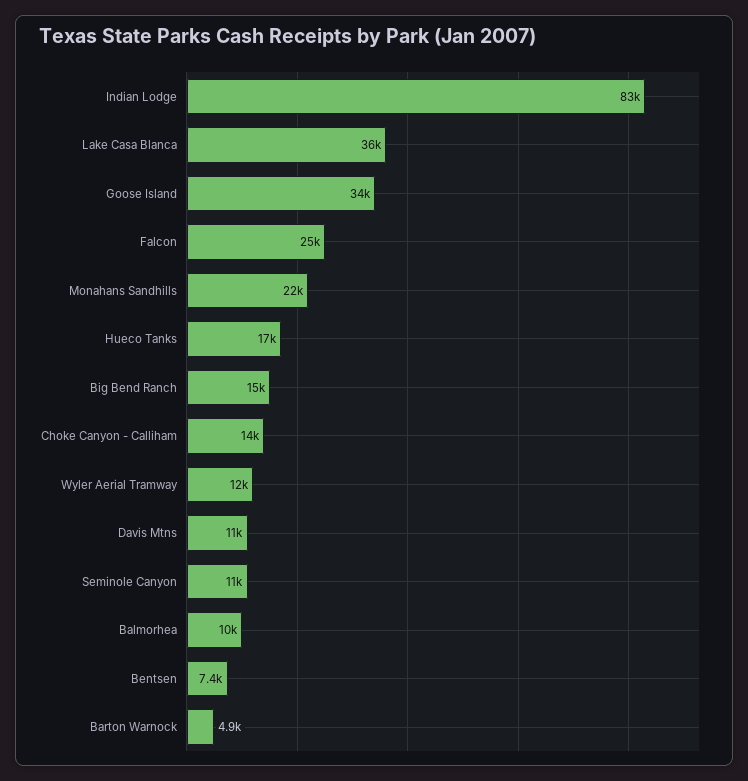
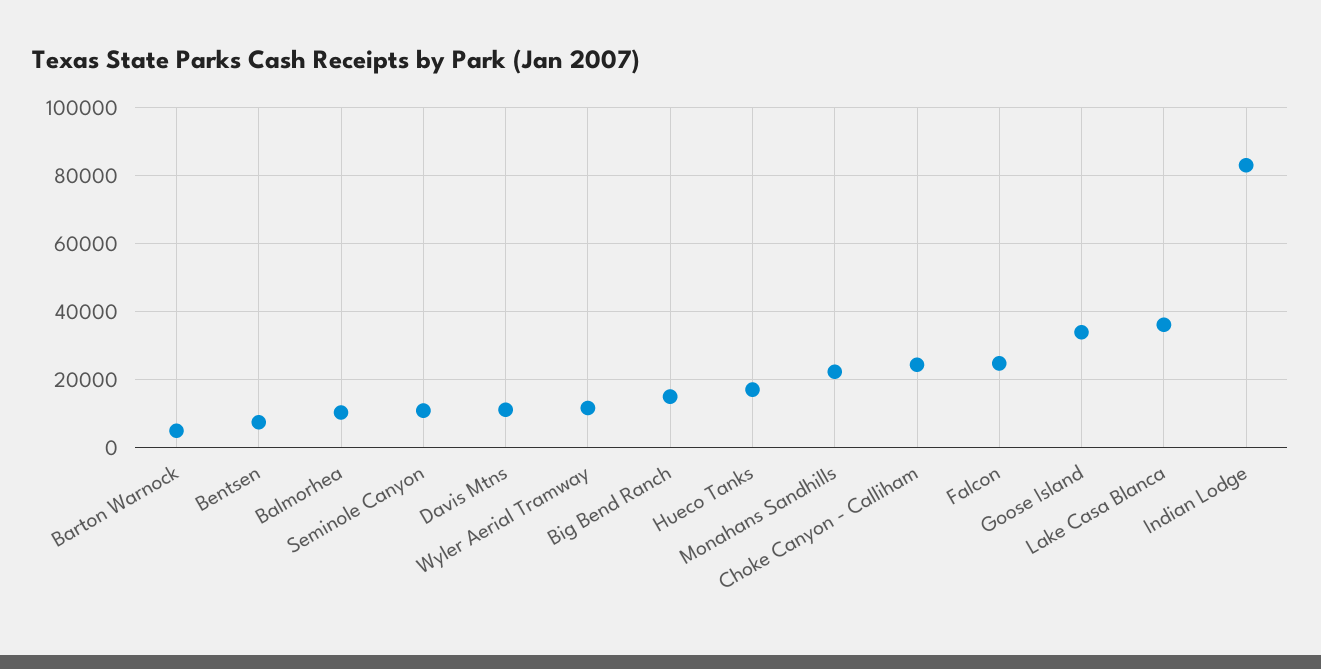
Choke Canyon - Calliham: 14000 -> 24000

